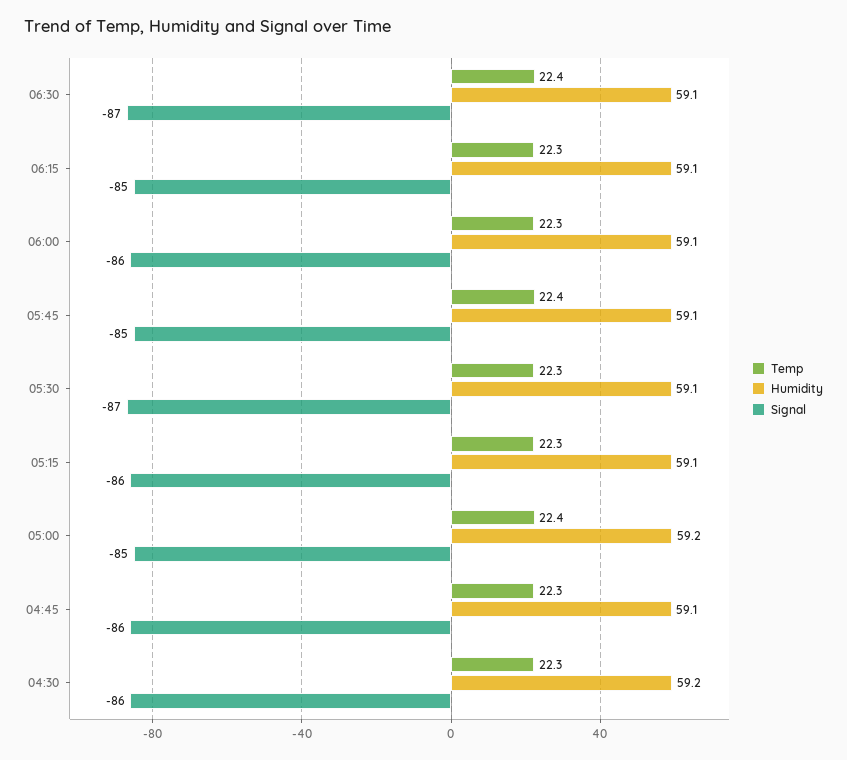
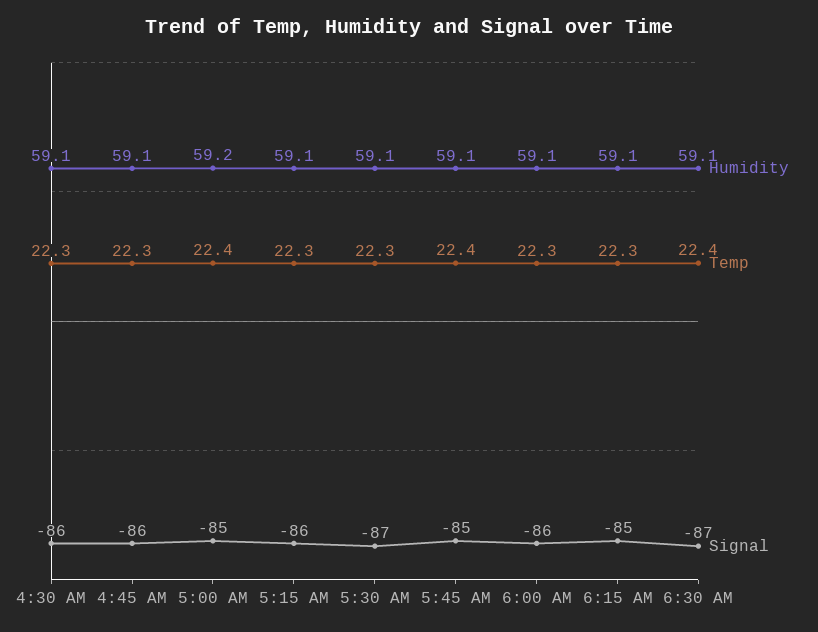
Humidity, 04:30: 59.2 -> 59.1

